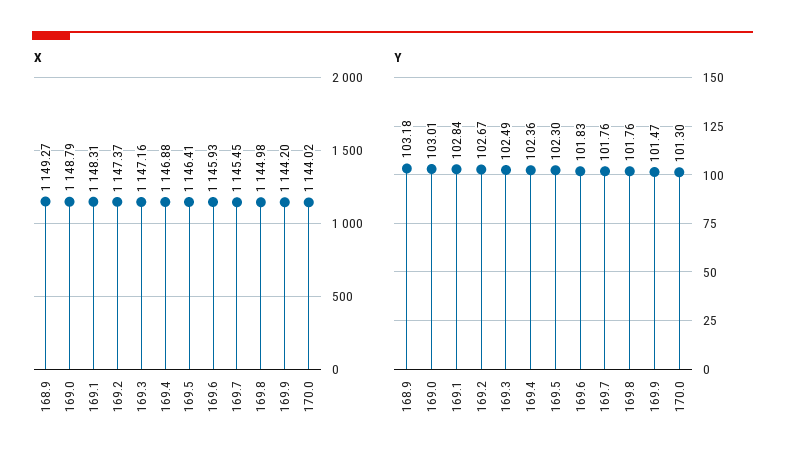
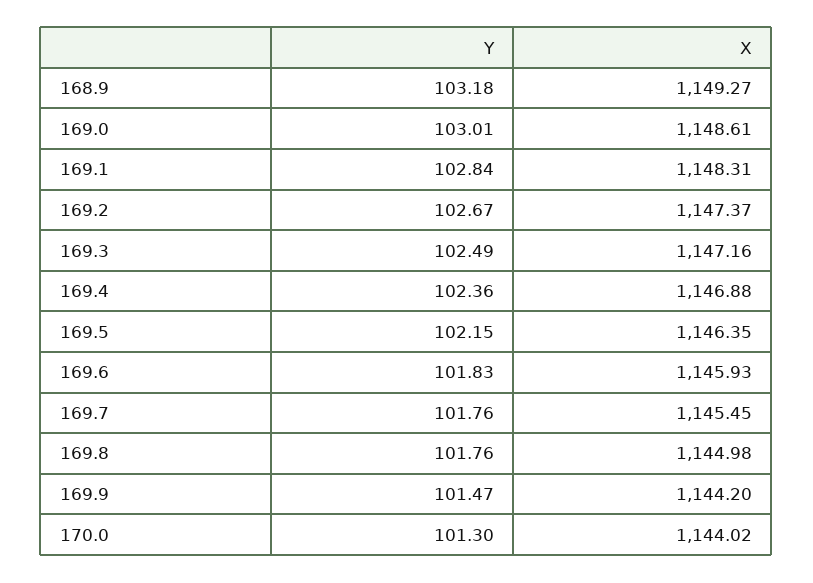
X, 169.0: 1148.79 -> 1148.61
X, 169.5: 1146.41 -> 1146.35
Y, 169.5: 102.3 -> 102.15

